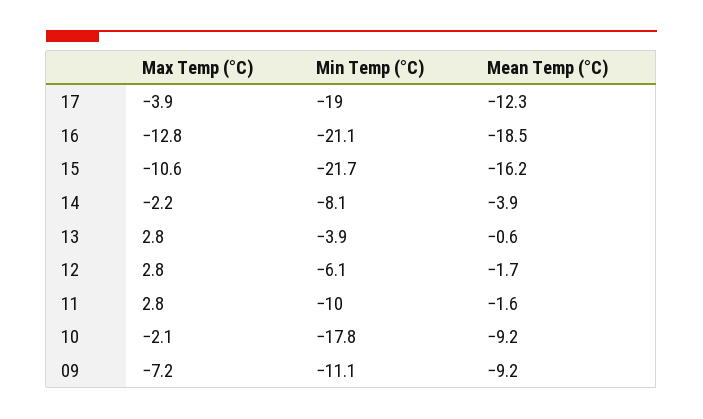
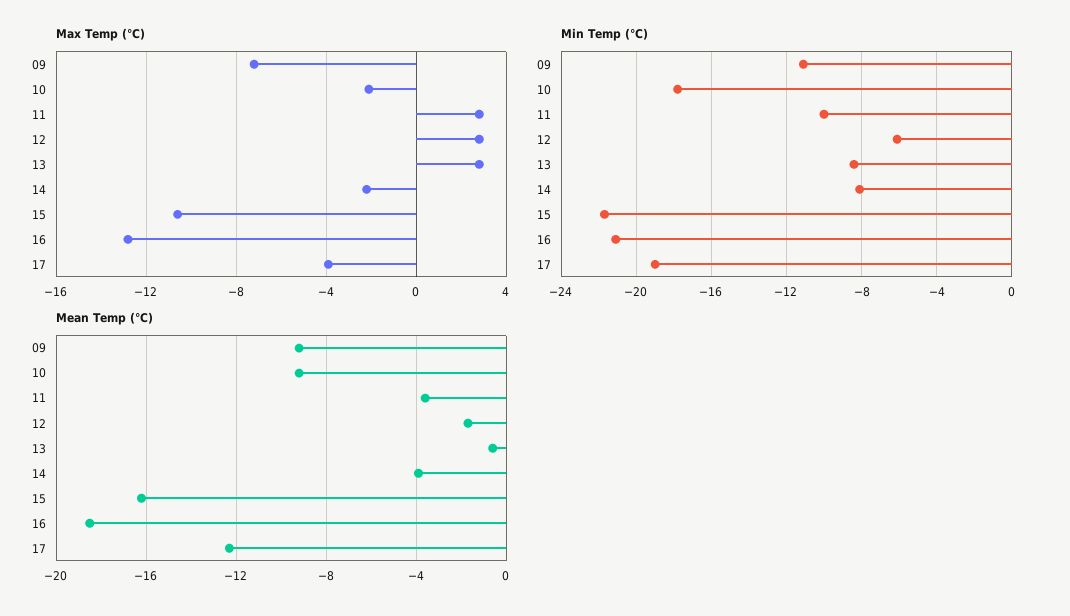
Min Temp (°C), 13: -3.9 -> -8.5
Mean Temp (°C), 11: -1.6 -> -3.5

